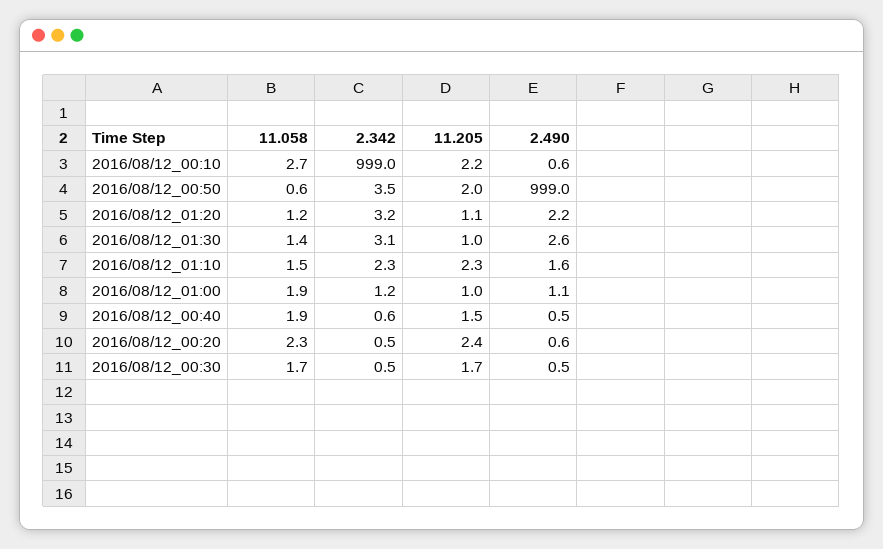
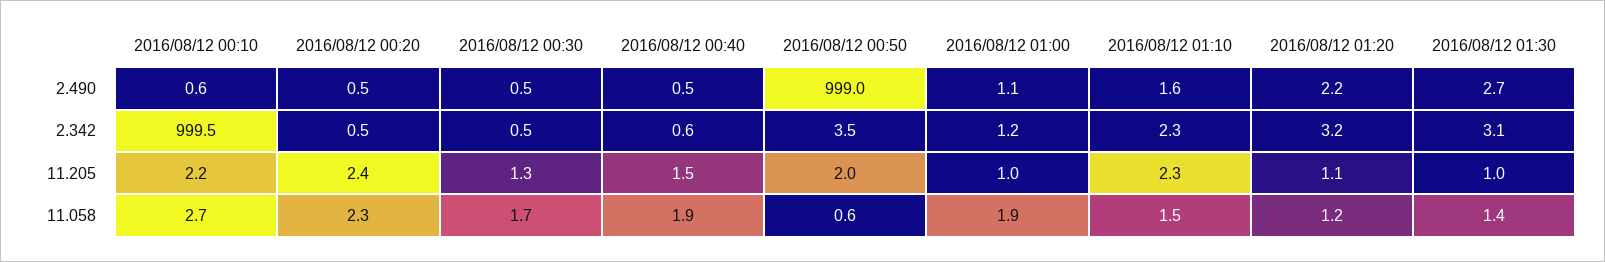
2.342, 2016/08/12_00:10: 999 -> 999.5
2.490, 2016/08/12_01:30: 2.6 -> 2.7
2.490, 2016/08/12_00:20: 0.6 -> 0.5
11.205, 2016/08/12_00:30: 1.7 -> 1.3

